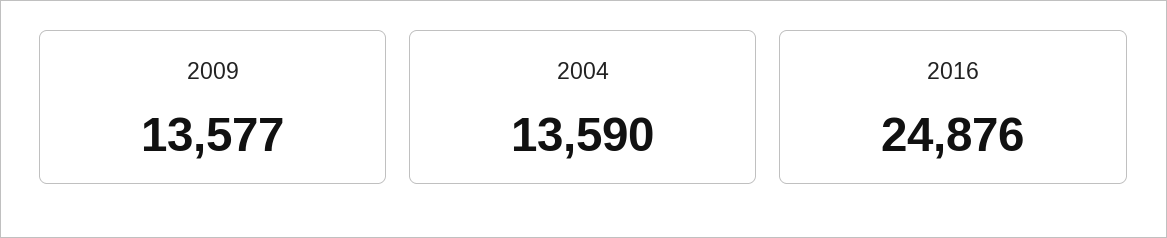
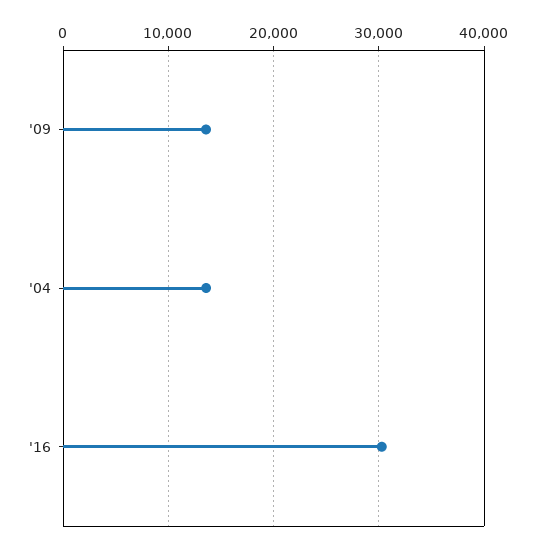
2016: 24876 -> 30000

